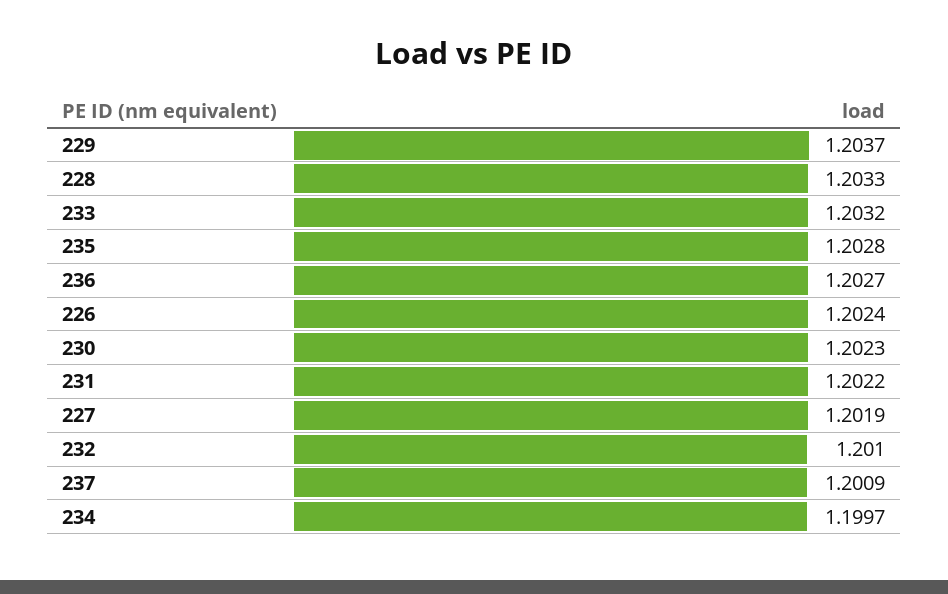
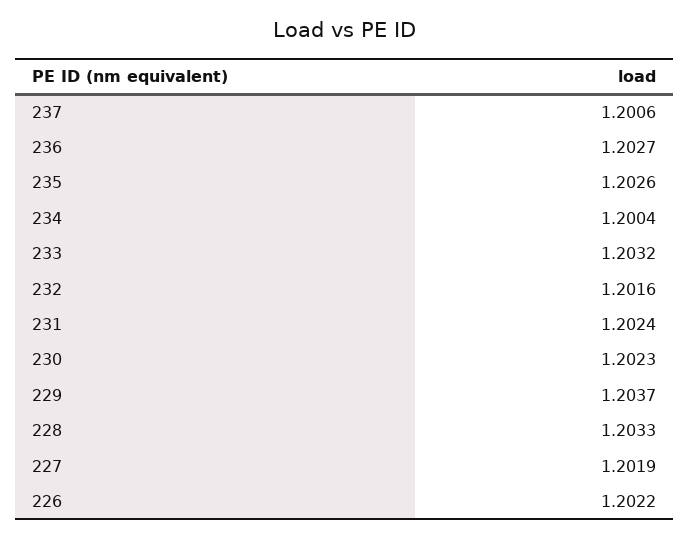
235: 1.2028 -> 1.2026
226: 1.2024 -> 1.2022
231: 1.2022 -> 1.2024
232: 1.201 -> 1.2016
237: 1.2009 -> 1.2006
234: 1.1997 -> 1.2004

